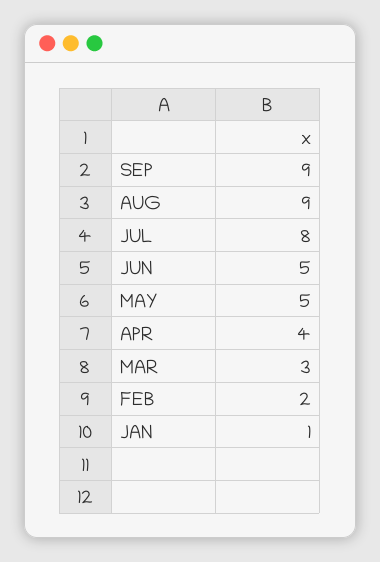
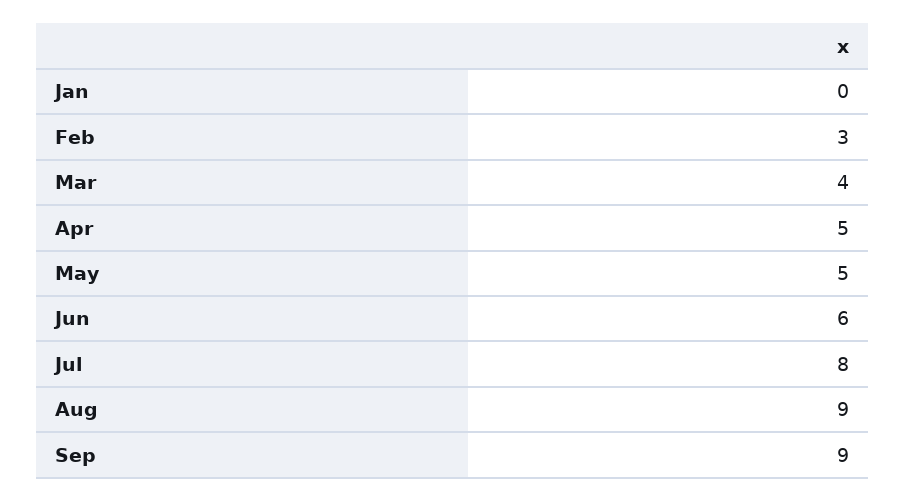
JUN: 5 -> 6
APR: 4 -> 5
MAR: 3 -> 4
FEB: 2 -> 3
JAN: 1 -> 0

